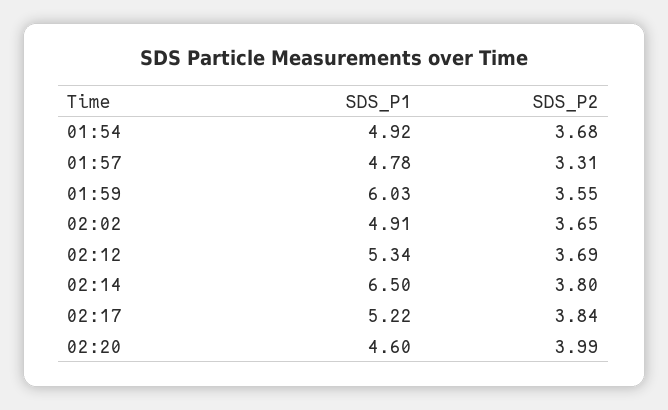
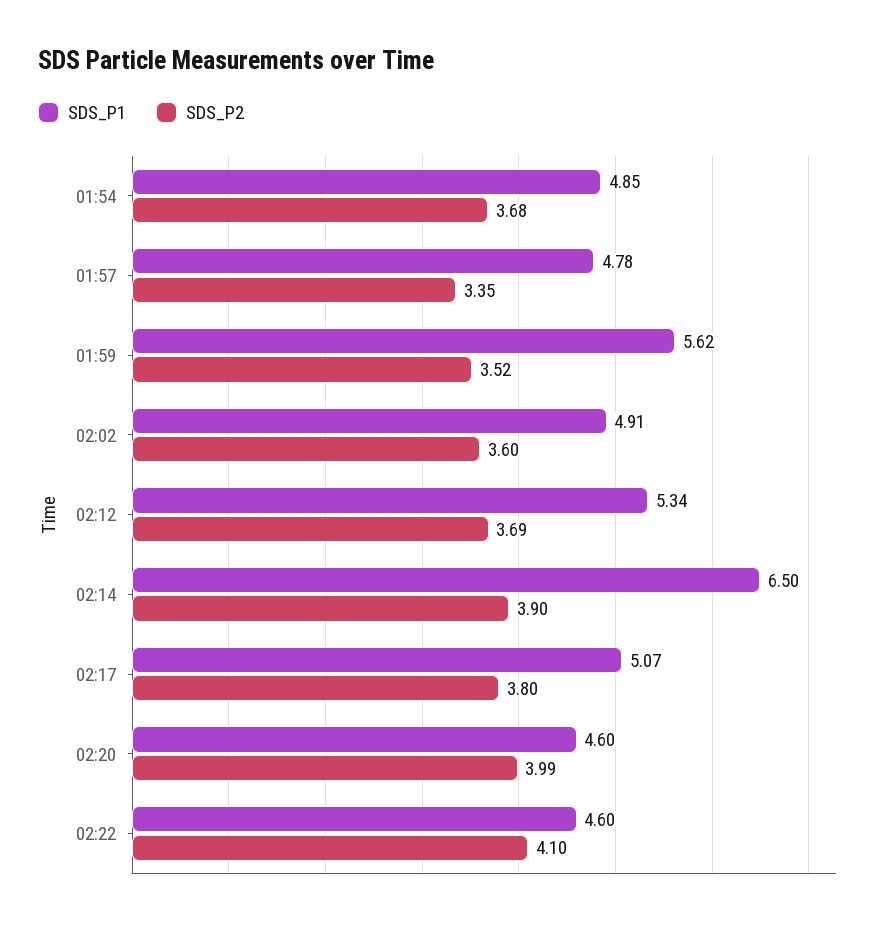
SDS_P1, 01:54: 4.92 -> 4.85
SDS_P2, 01:57: 3.31 -> 3.35
SDS_P1, 01:59: 6.03 -> 5.62
SDS_P2, 01:59: 3.55 -> 3.52
SDS_P2, 02:02: 3.65 -> 3.6
SDS_P2, 02:14: 3.8 -> 3.9
SDS_P1, 02:17: 5.22 -> 5.07
SDS_P2, 02:17: 3.84 -> 3.8
SDS_P1, 02:22: none -> 4.6
SDS_P2, 02:22: none -> 4.1

